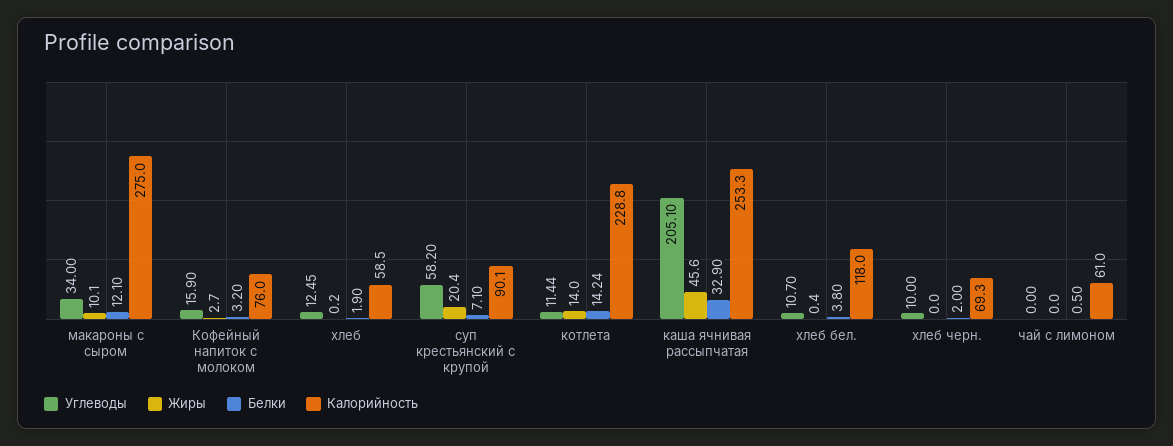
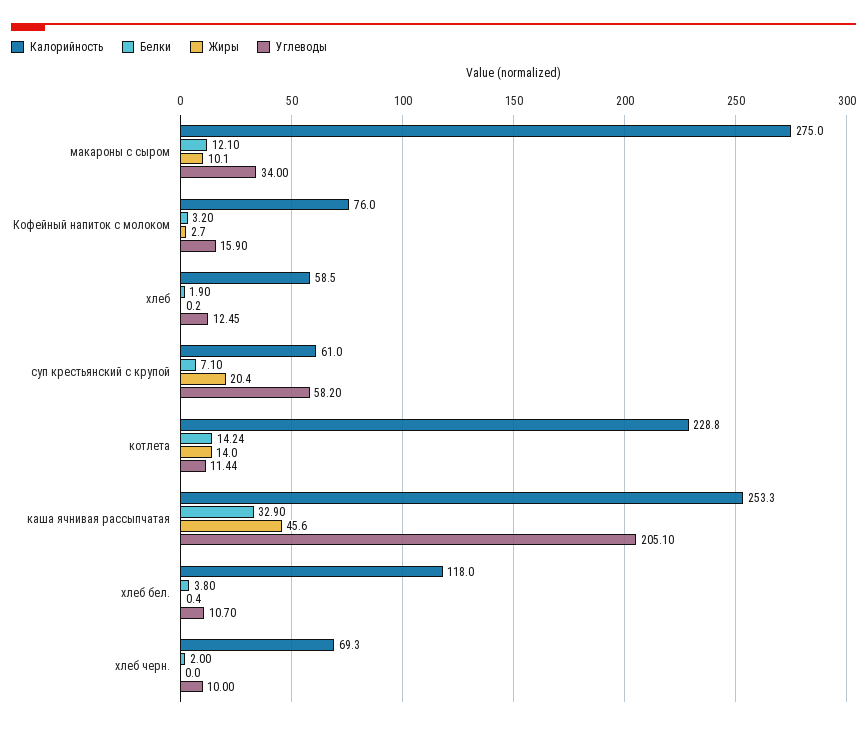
Калорийность, суп крестьянский с крупой: 90.1 -> 61
Углеводы, чай с лимоном: 0 -> none
Жиры, чай с лимоном: 0 -> none
Белки, чай с лимоном: 0.5 -> none
Калорийность, чай с лимоном: 61 -> none

